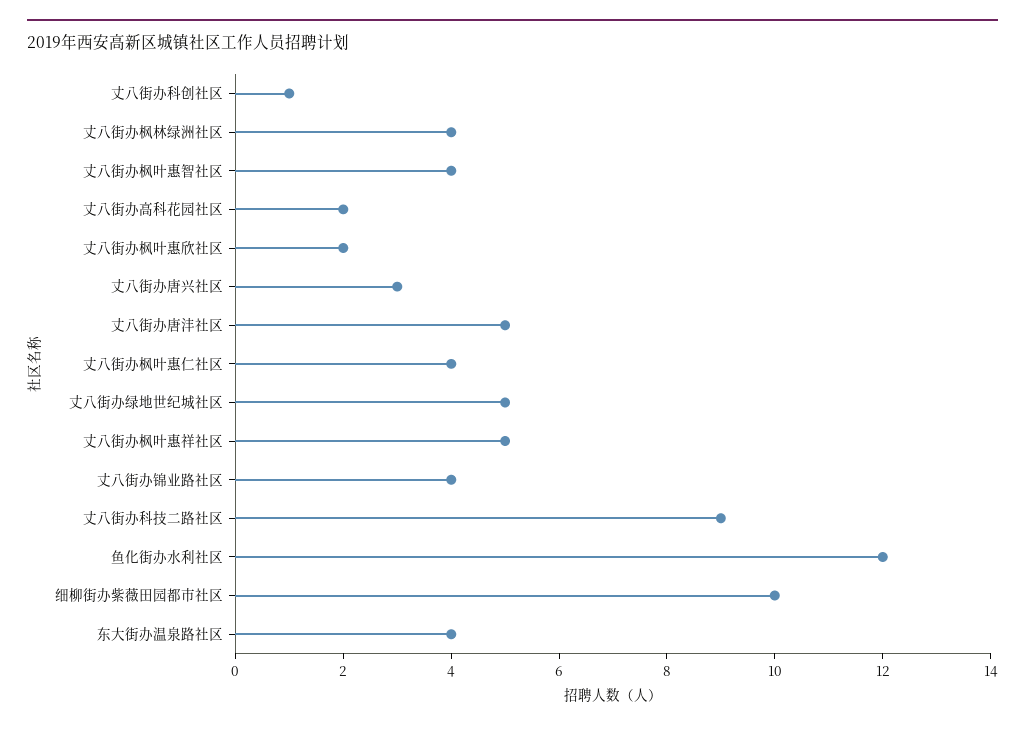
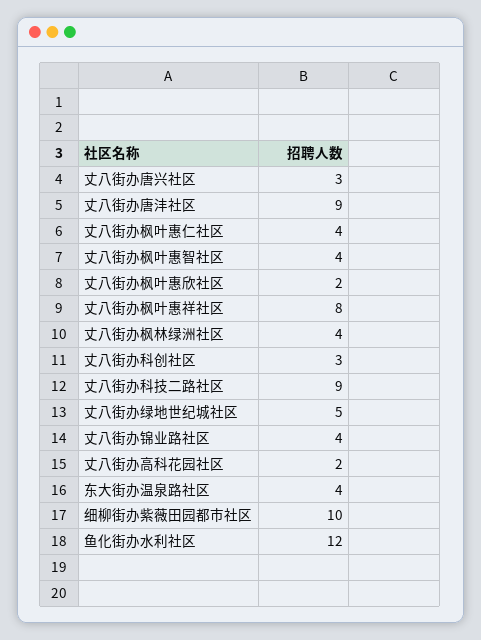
丈八街办科创社区: 1 -> 3
丈八街办唐沣社区: 5 -> 9
丈八街办枫叶惠祥社区: 5 -> 8

